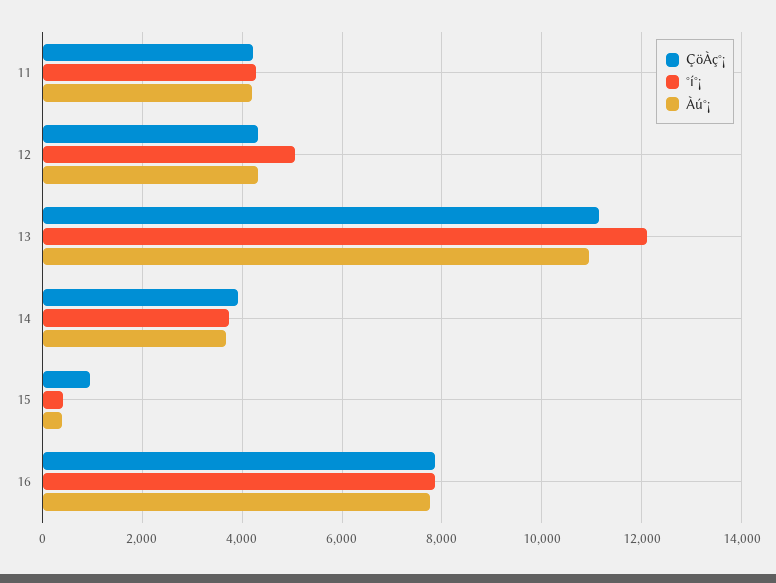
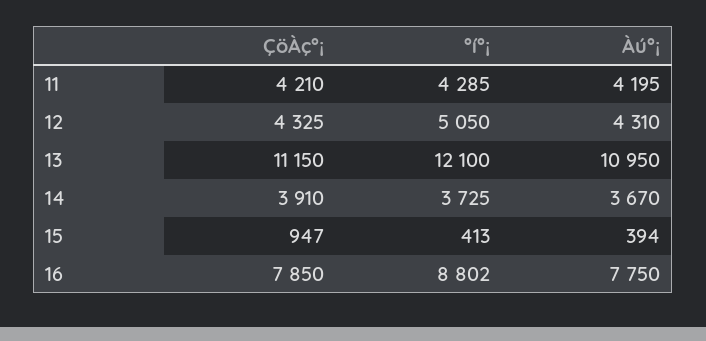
°í°¡, 16: 7800 -> 8802

